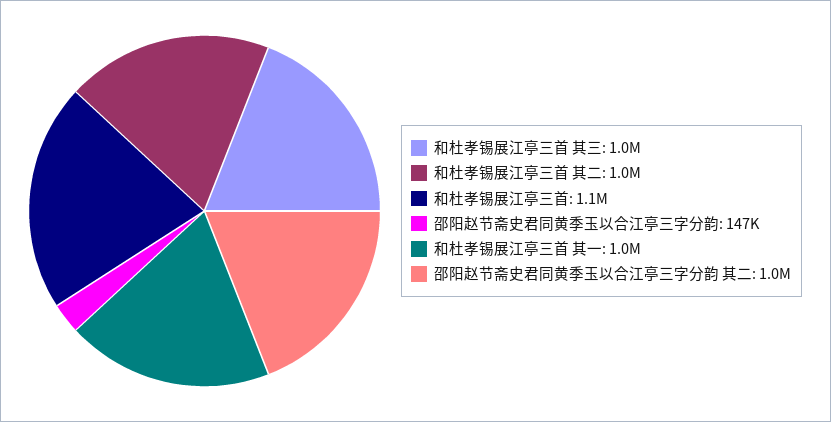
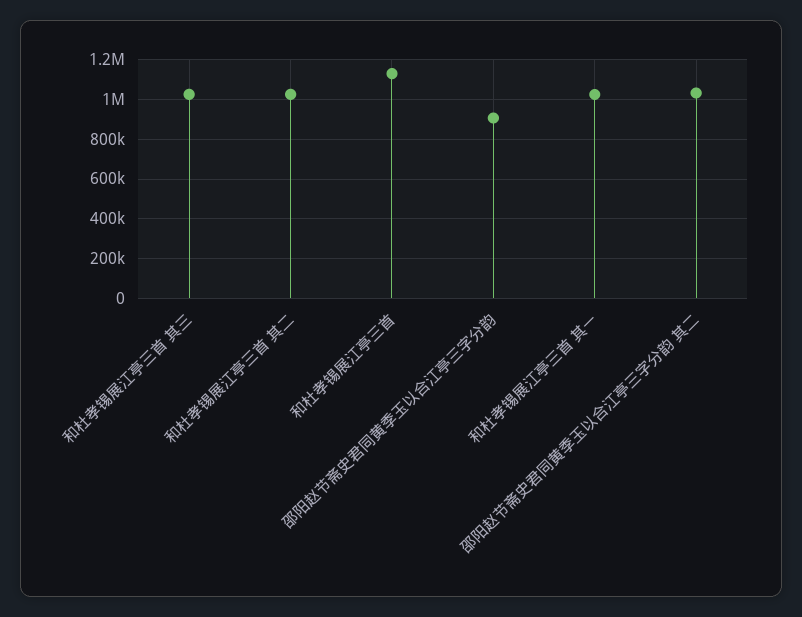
邵阳赵节斋史君同黄季玉以合江亭三字分韵: 147000 -> 900000

